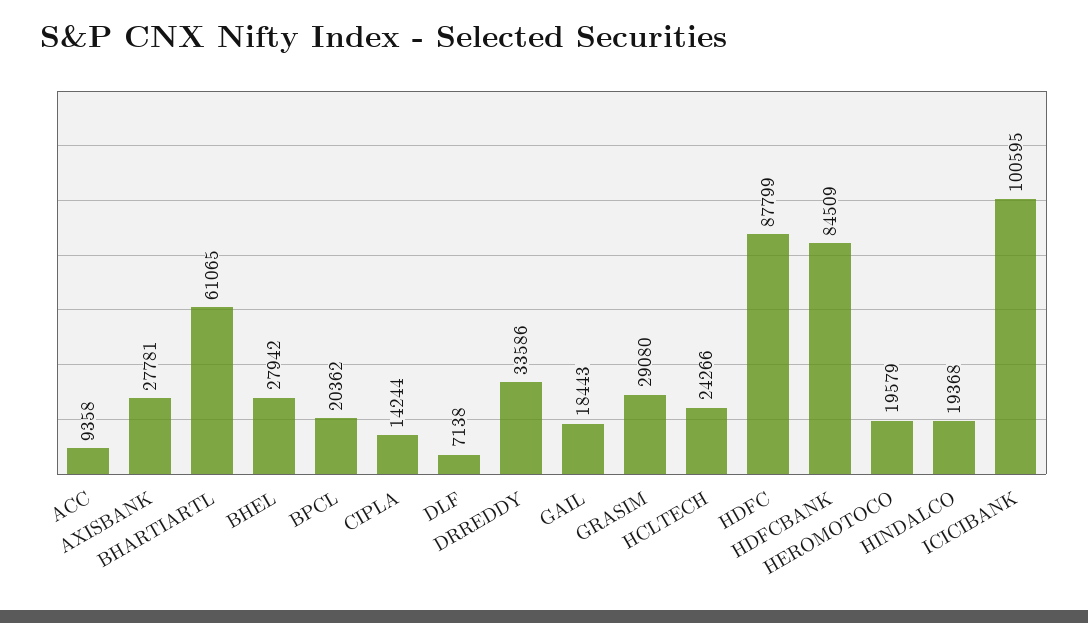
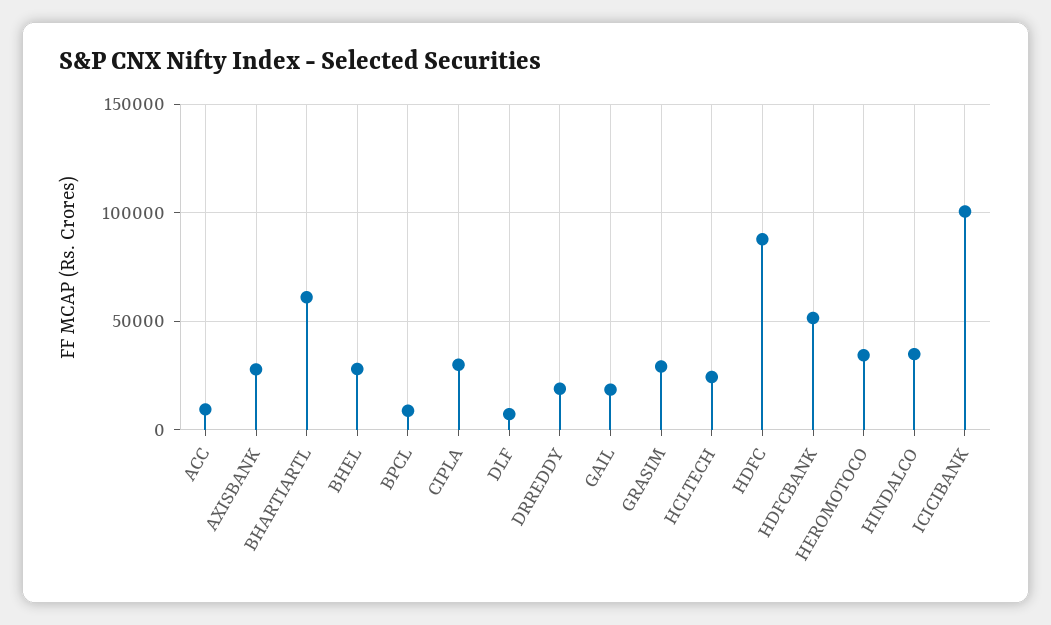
BPCL: 20362 -> 10000
CIPLA: 14244 -> 30000
DRREDDY: 33586 -> 20000
HDFCBANK: 84509 -> 50000
HEROMOTOCO: 19579 -> 35000
HINDALCO: 19368 -> 35000

